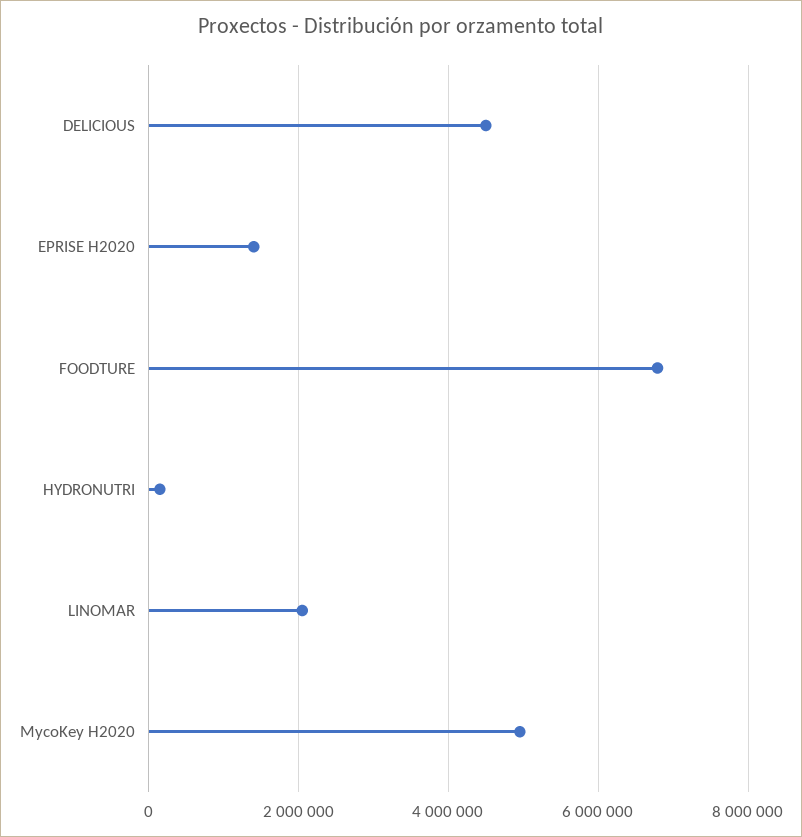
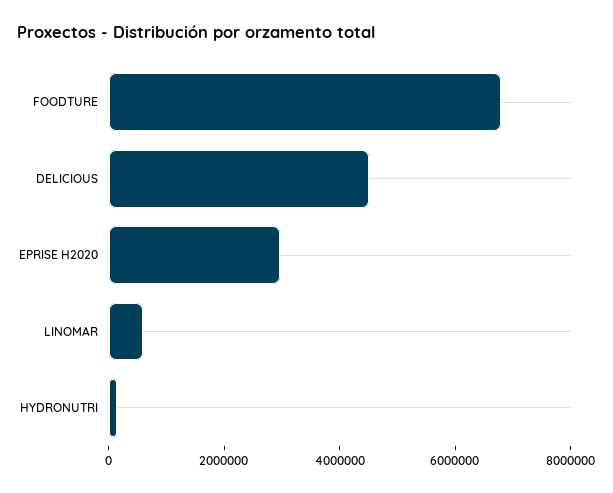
EPRISE H2020: 1400000 -> 3000000
LINOMAR: 2000000 -> 500000
MycoKey H2020: 5000000 -> none

